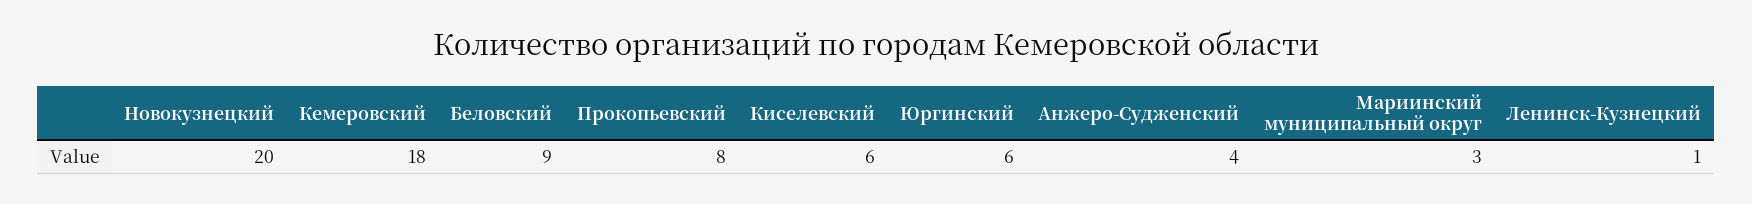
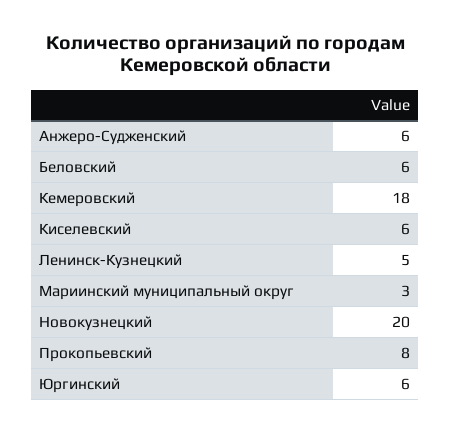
Беловский: 9 -> 6
Анжеро-Судженский: 4 -> 6
Ленинск-Кузнецкий: 1 -> 5

